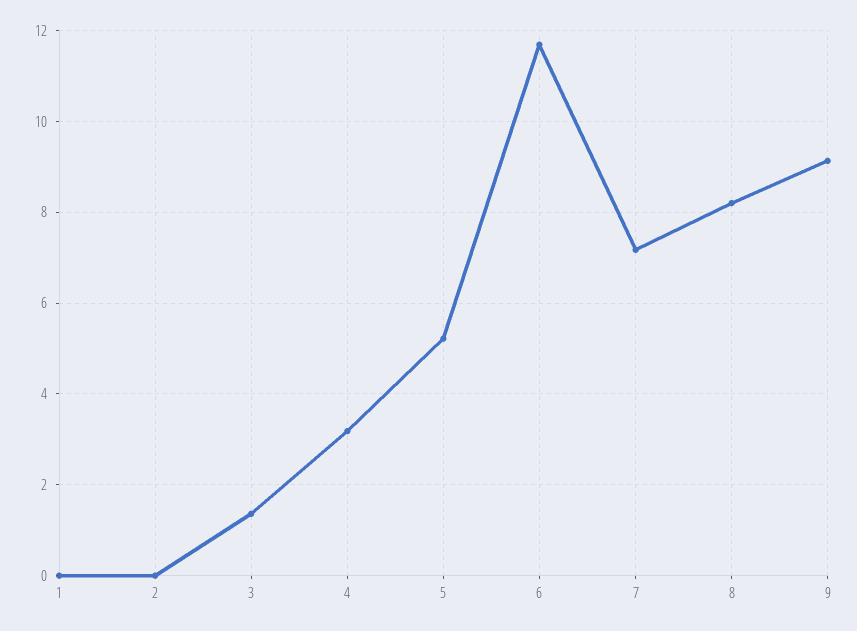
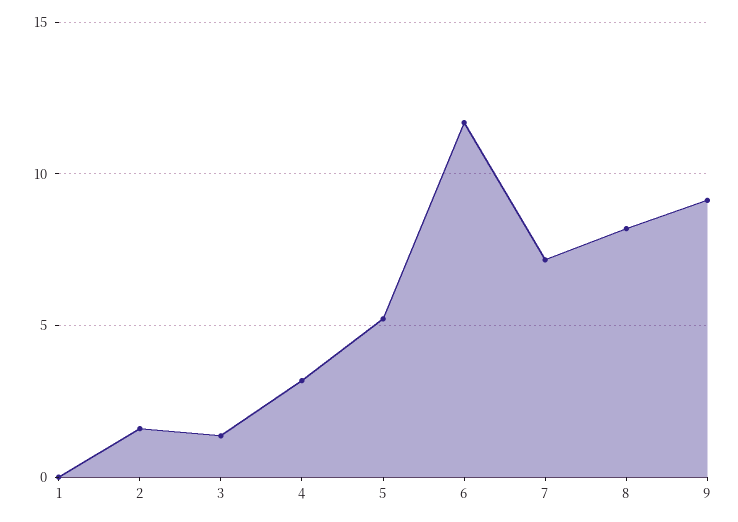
2: 0 -> 1.5

